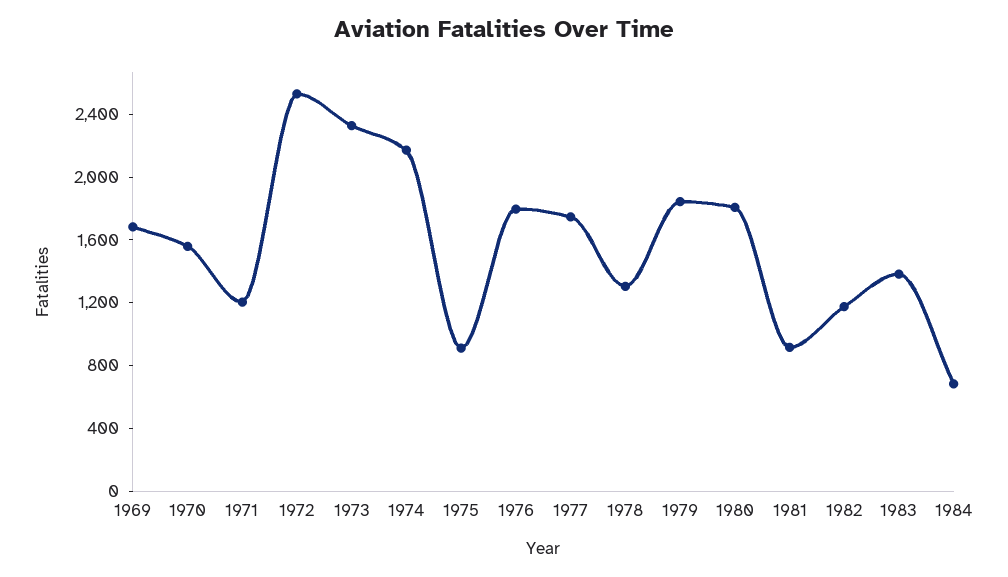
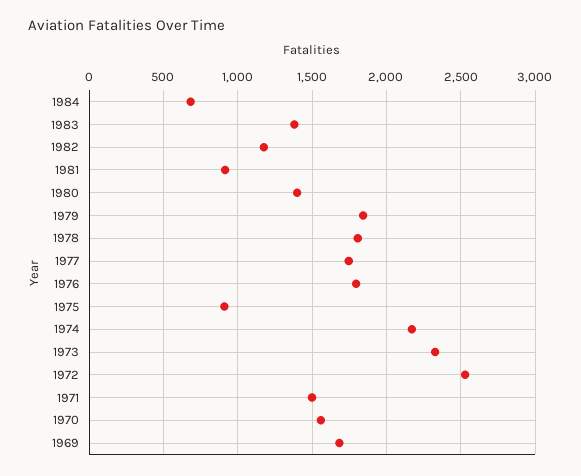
1971: 1200 -> 1500
1978: 1300 -> 1800
1980: 1800 -> 1400

